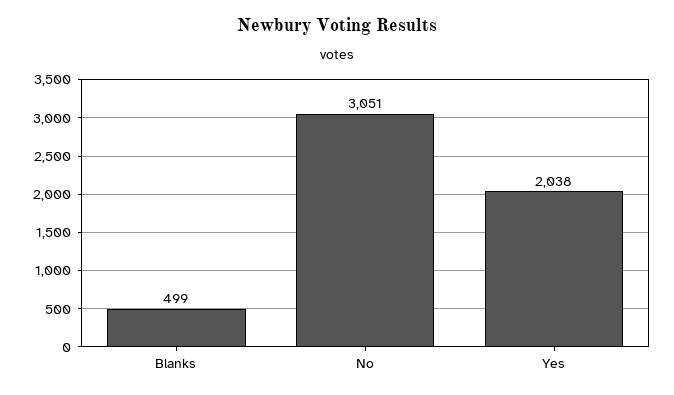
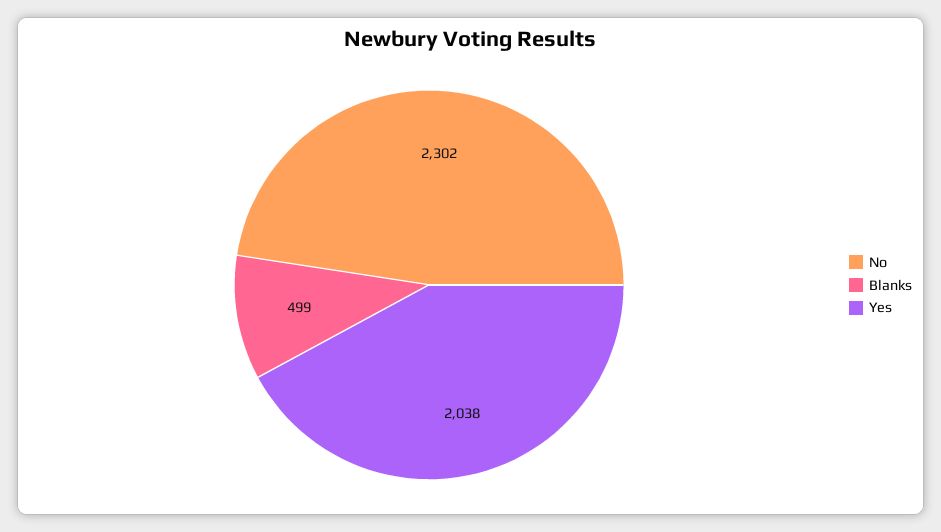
No: 3051 -> 2302

